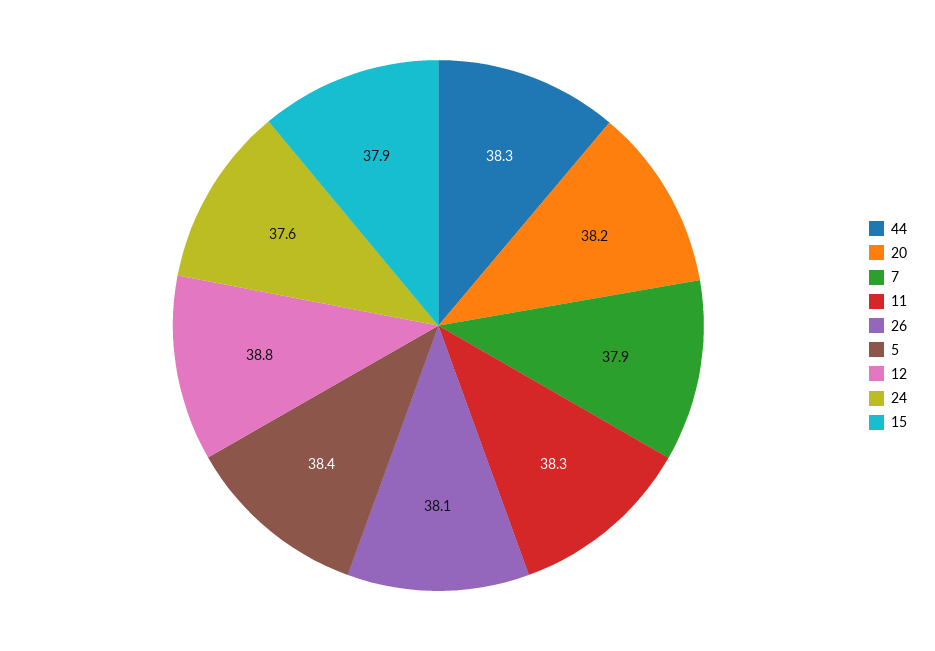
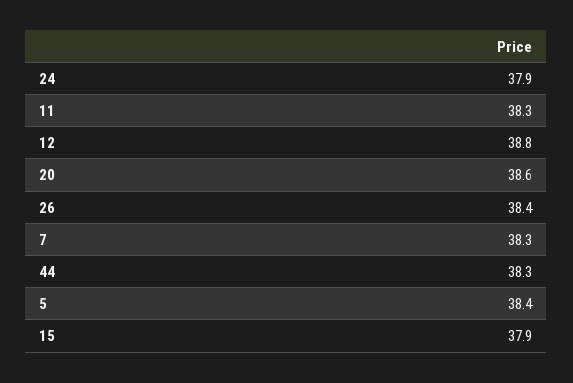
20: 38.2 -> 38.6
7: 37.9 -> 38.3
26: 38.1 -> 38.4
24: 37.6 -> 37.9

